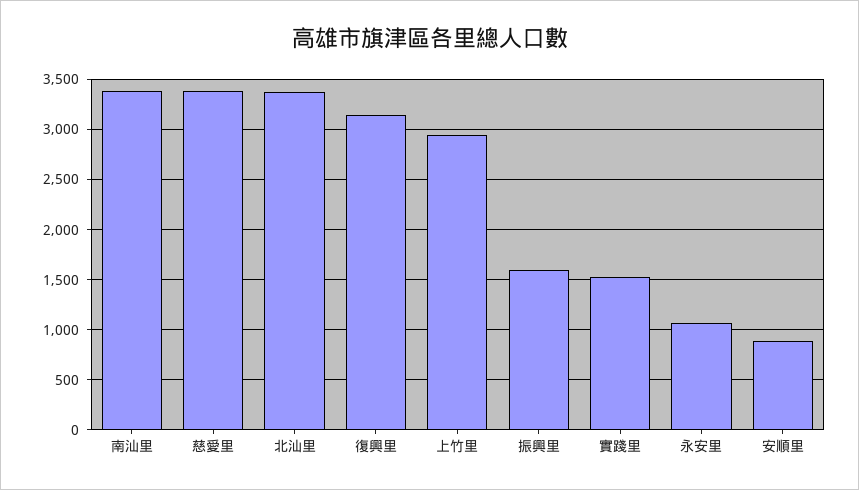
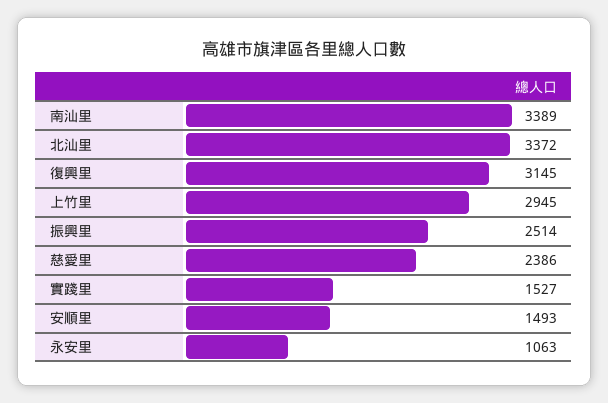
慈愛里: 3400 -> 2386
振興里: 1600 -> 2514
安順里: 900 -> 1493

